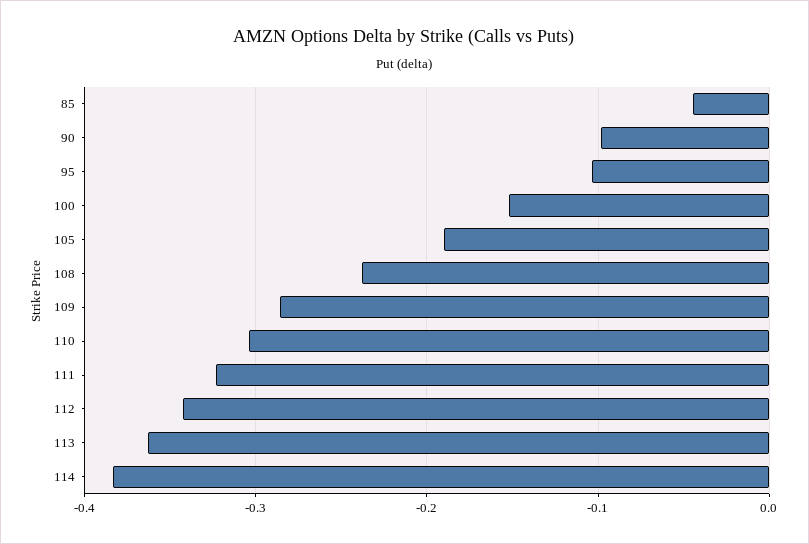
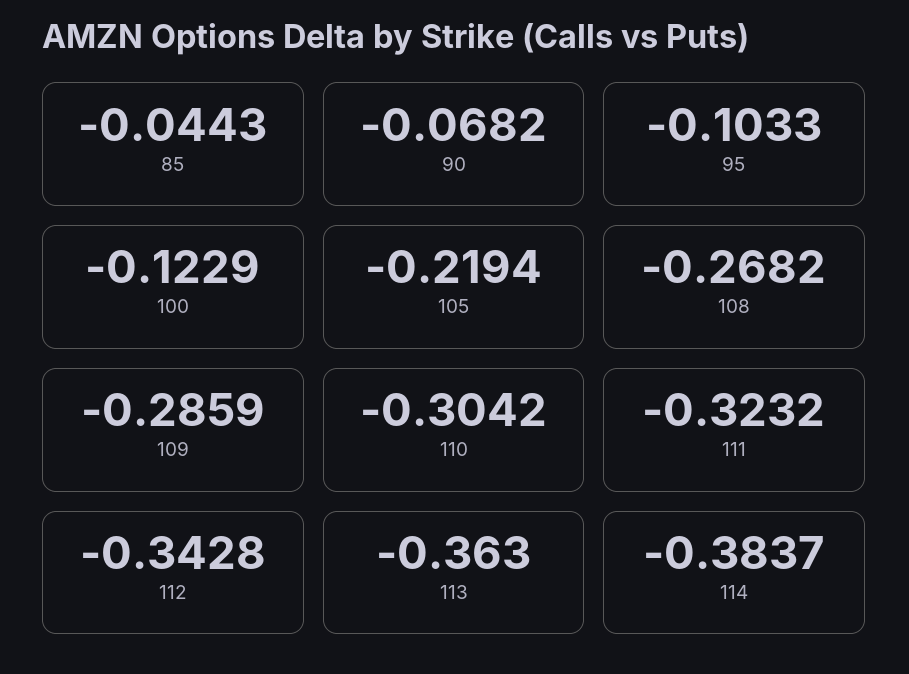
90: -0.1 -> -0.0682
100: -0.15 -> -0.1229
105: -0.19 -> -0.2194
108: -0.24 -> -0.2682

